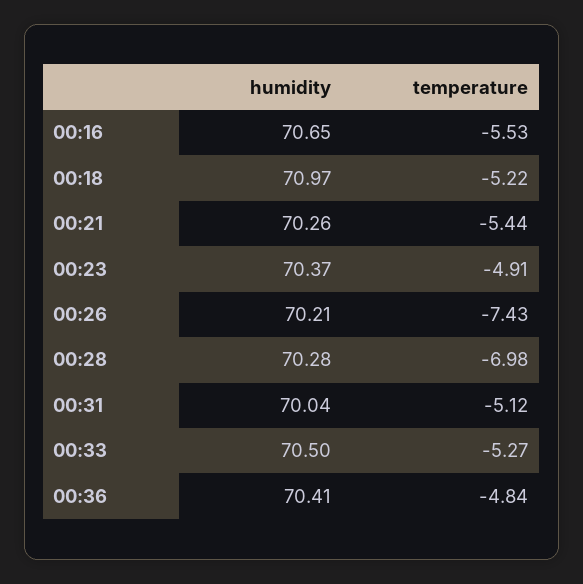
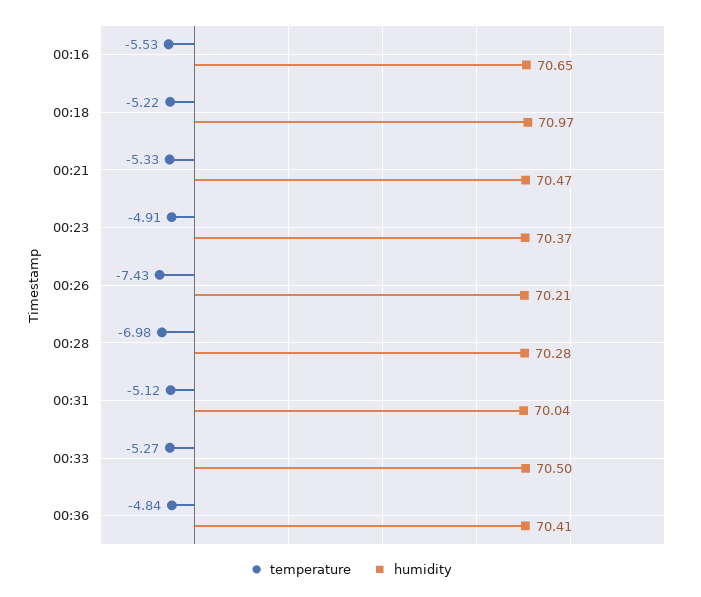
humidity, 00:21: 70.26 -> 70.47
temperature, 00:21: -5.44 -> -5.33

